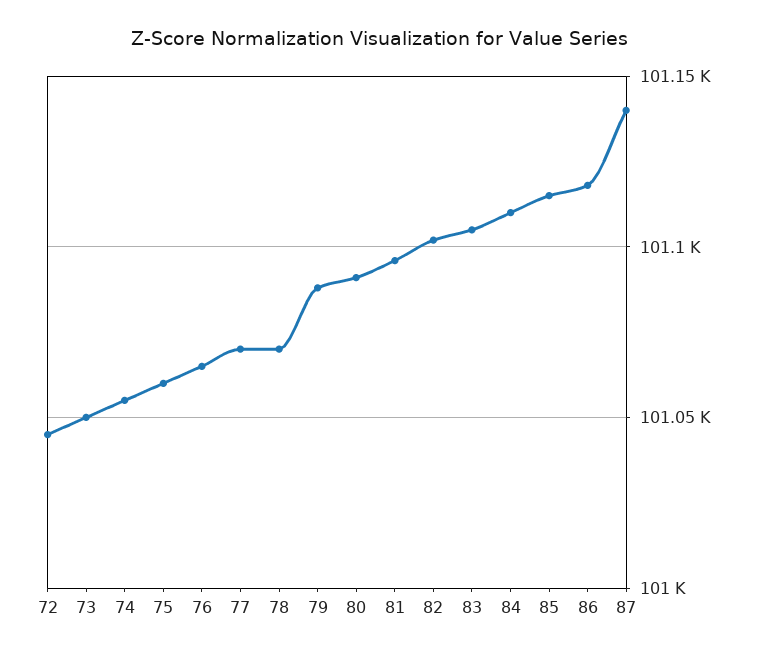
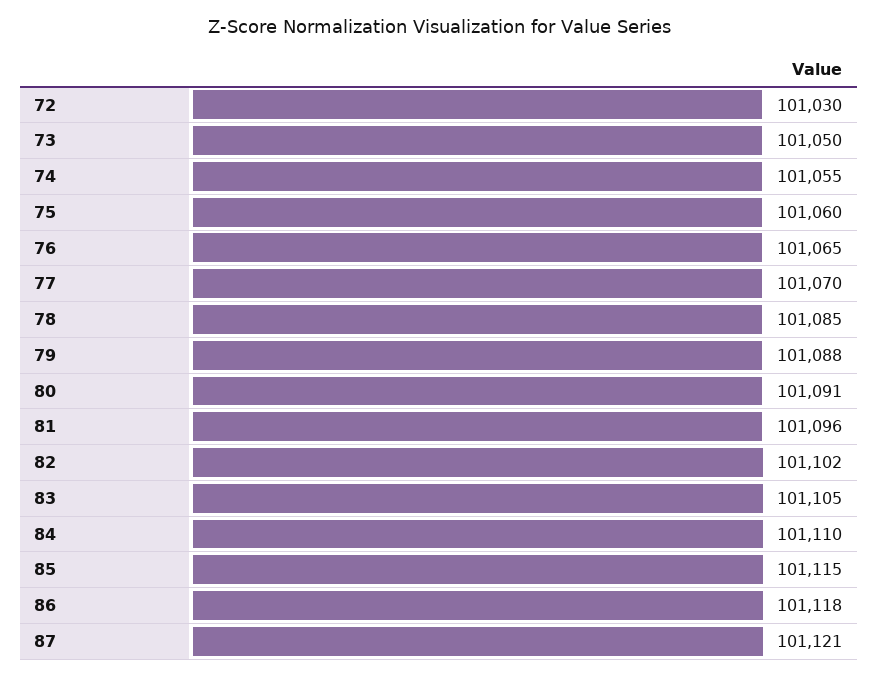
72: 101045 -> 101030
78: 101070 -> 101085
87: 101140 -> 101121

